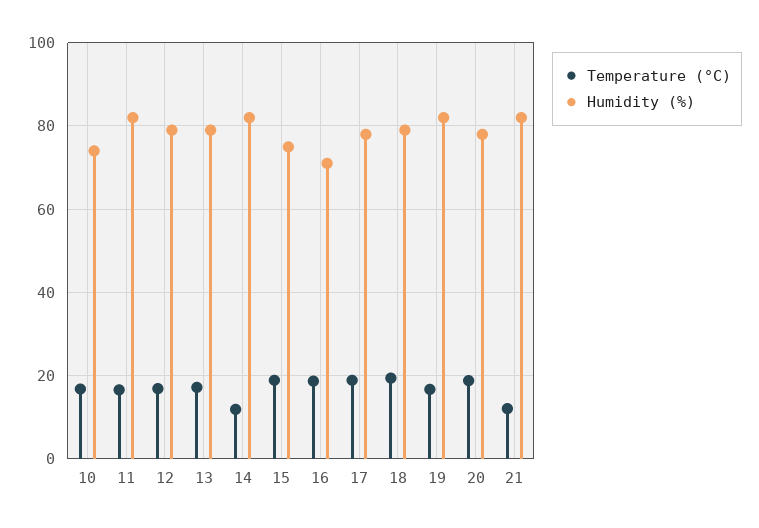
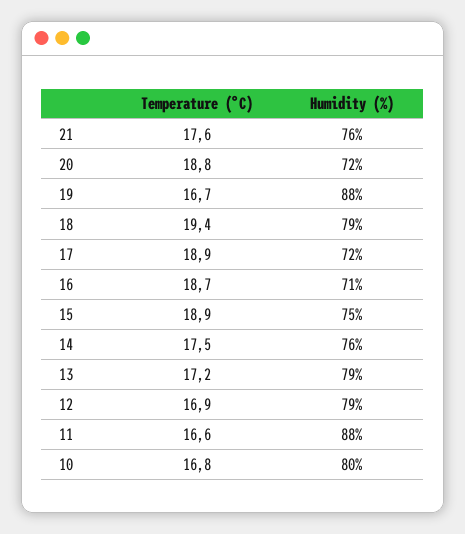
Humidity (%), 10: 74 -> 80
Humidity (%), 11: 82 -> 88
Temperature (°C), 14: 12 -> 17.5
Humidity (%), 14: 82 -> 76
Humidity (%), 17: 78 -> 72
Humidity (%), 19: 82 -> 88
Humidity (%), 20: 78 -> 72
Temperature (°C), 21: 12 -> 17.6
Humidity (%), 21: 82 -> 76

